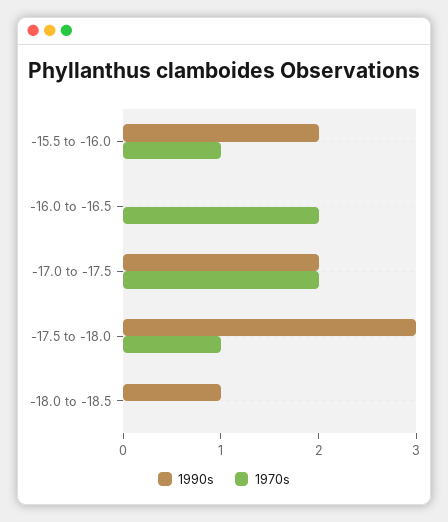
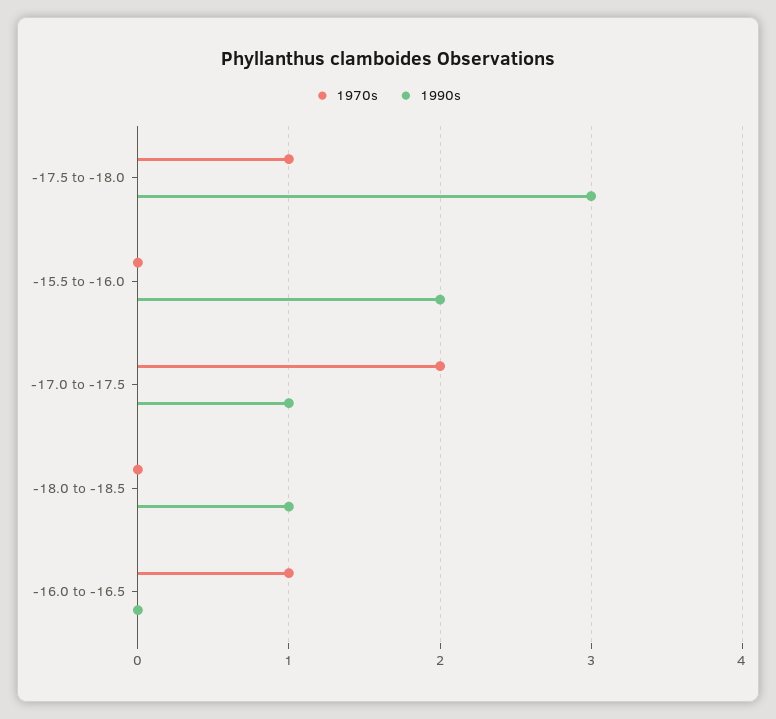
1970s, -15.5 to -16.0: 1 -> 0
1970s, -16.0 to -16.5: 2 -> 1
1990s, -17.0 to -17.5: 2 -> 1

